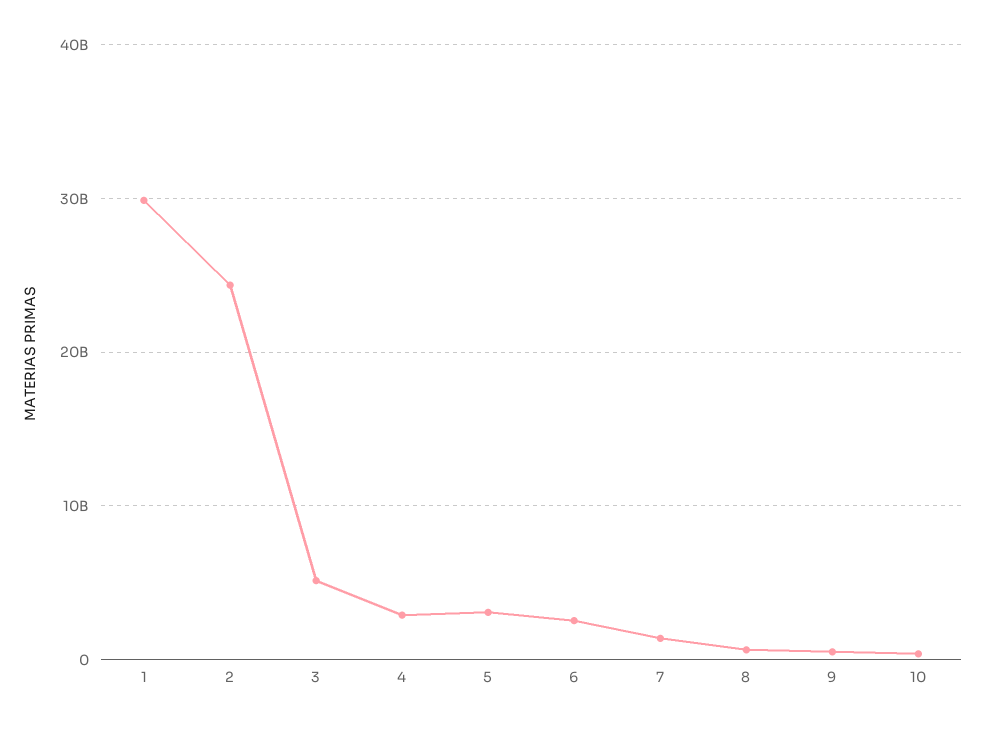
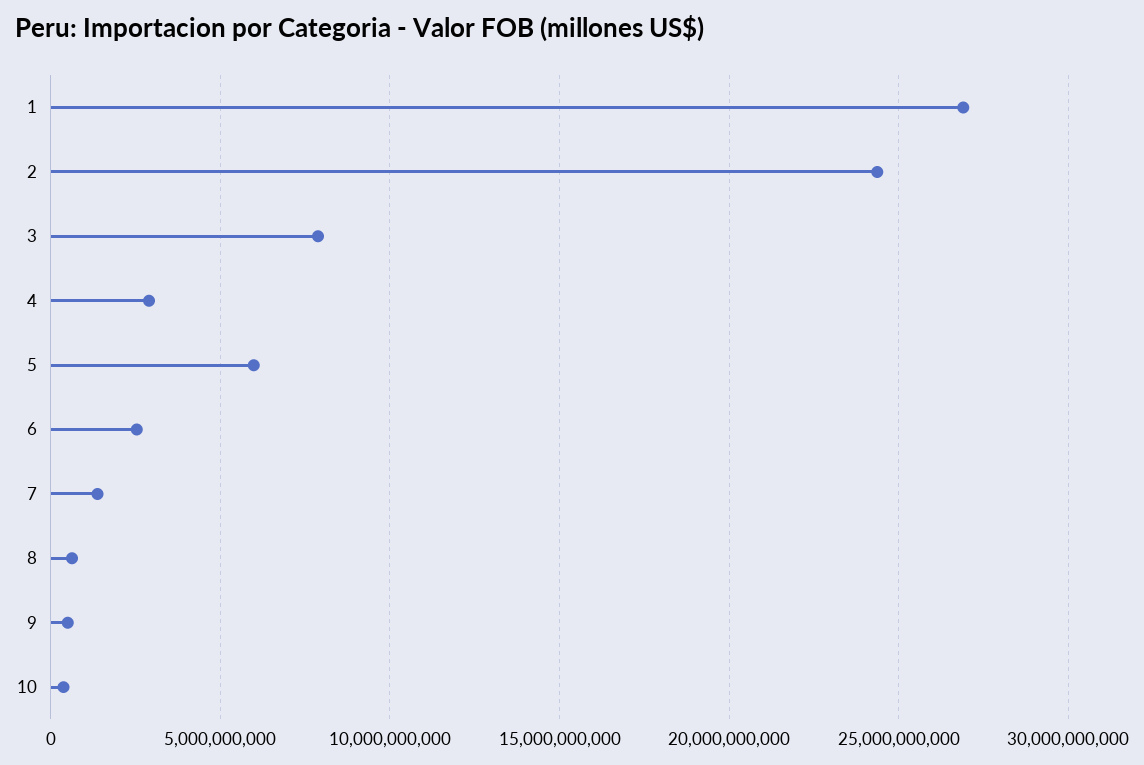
1: 30000000000 -> 27000000000
3: 5000000000 -> 8000000000
5: 3000000000 -> 6000000000

